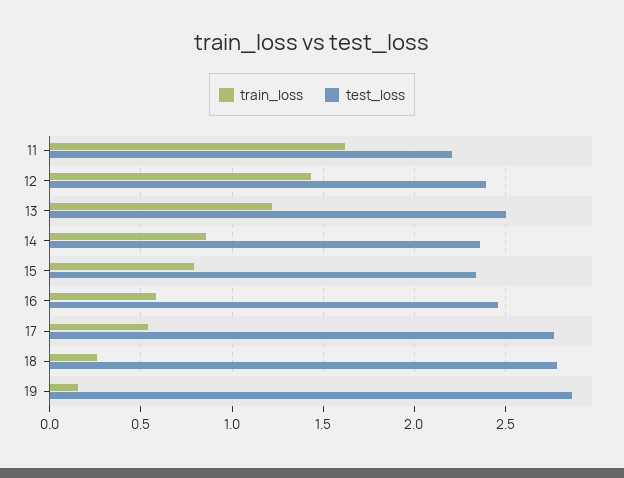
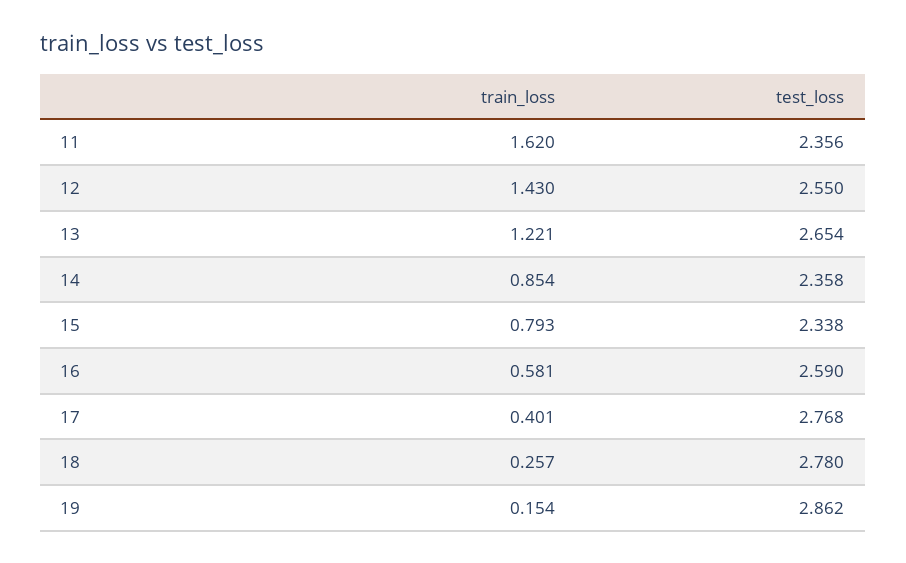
test_loss, 11: 2.2 -> 2.356
test_loss, 12: 2.4 -> 2.55
test_loss, 13: 2.5 -> 2.654
test_loss, 16: 2.45 -> 2.59
train_loss, 17: 0.55 -> 0.401

